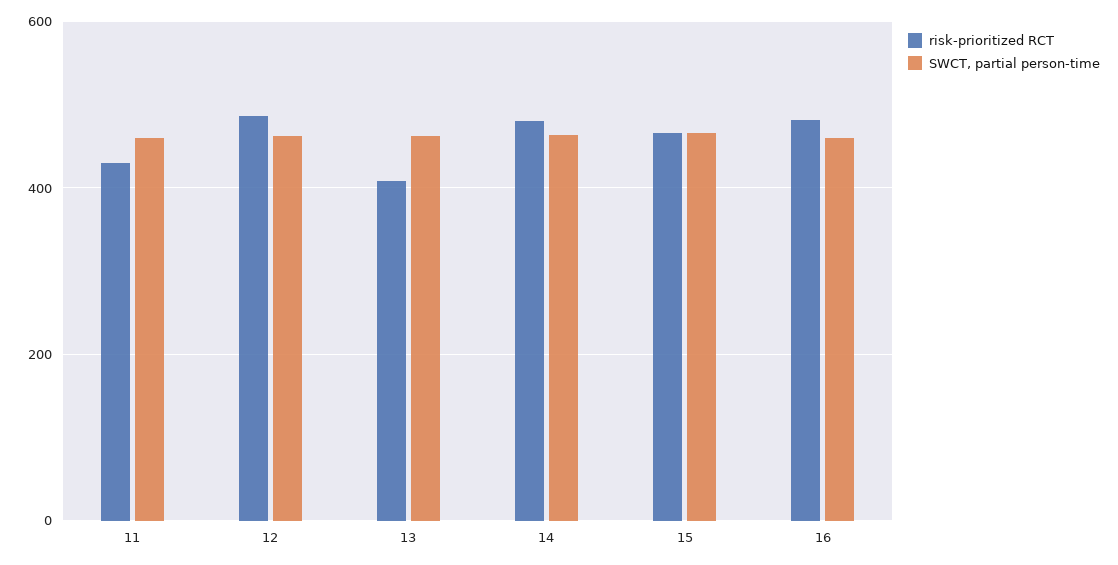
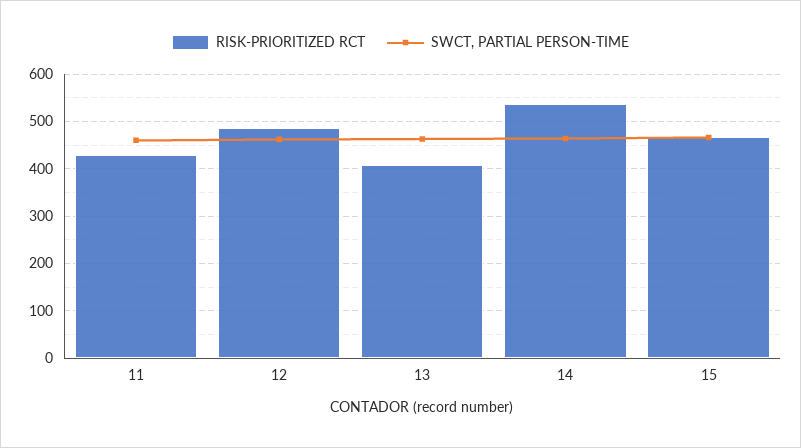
risk-prioritized RCT, 14: 480 -> 540
risk-prioritized RCT, 16: 480 -> none
SWCT, partial person-time, 16: 460 -> none

